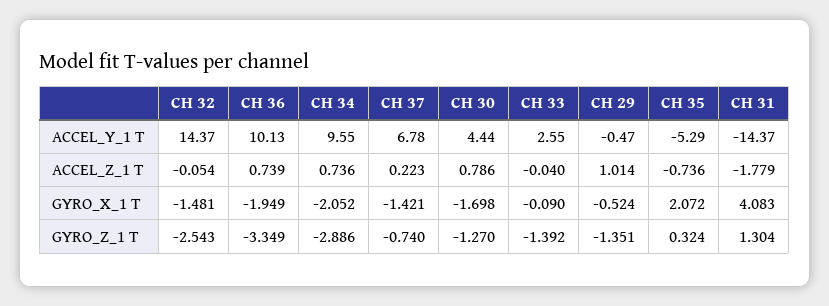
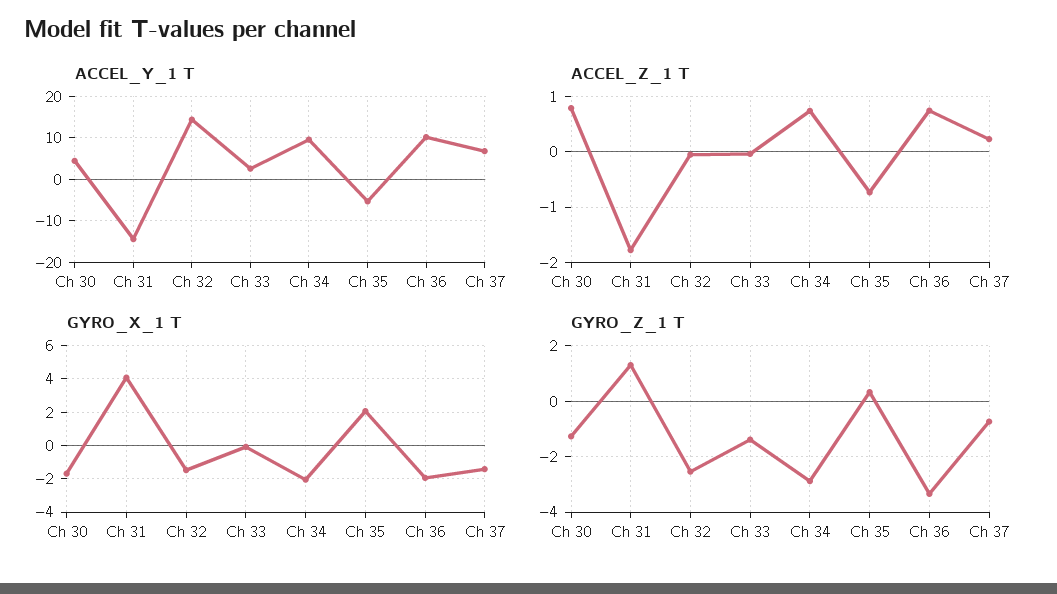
ACCEL_Y_1 T, CH 29: -0.47 -> none
ACCEL_Z_1 T, CH 29: 1.014 -> none
GYRO_X_1 T, CH 29: -0.524 -> none
GYRO_Z_1 T, CH 29: -1.351 -> none

